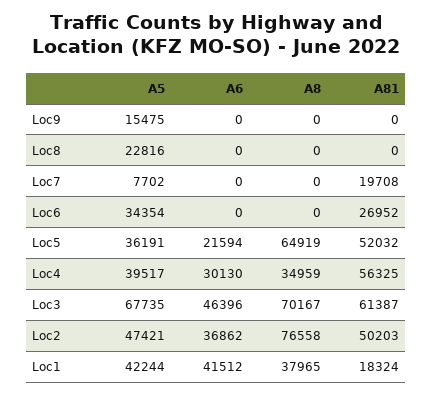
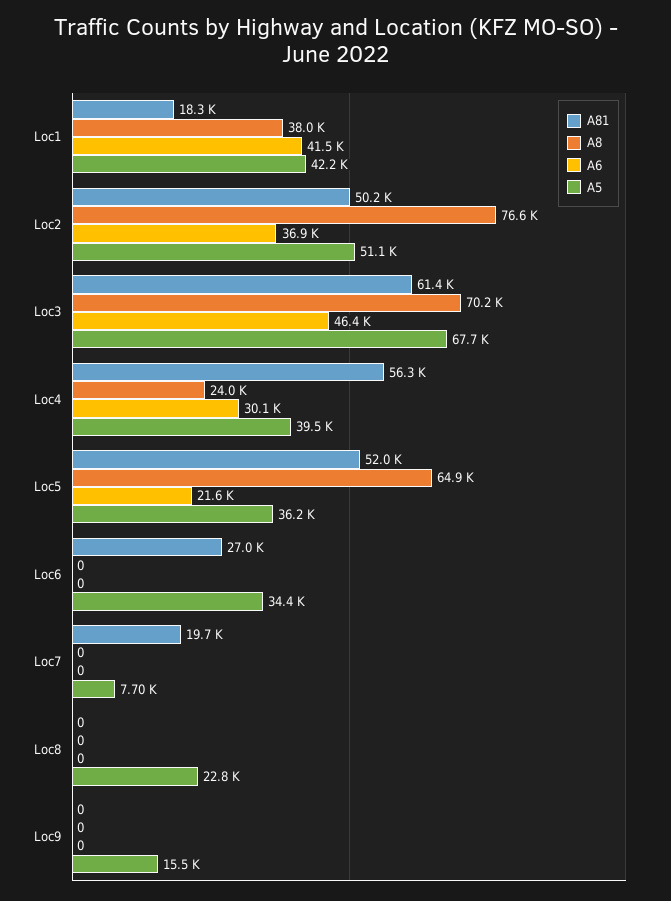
A8, Loc4: 34959 -> 24000
A5, Loc2: 47421 -> 51100

